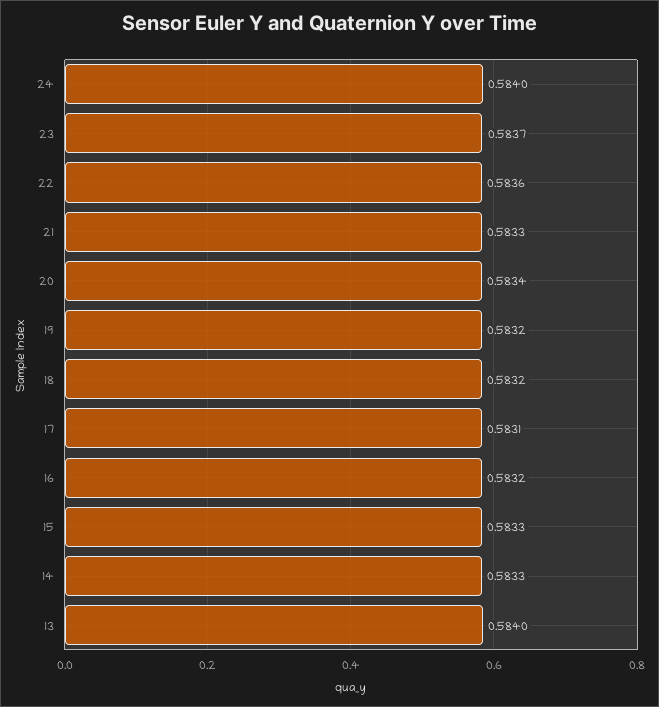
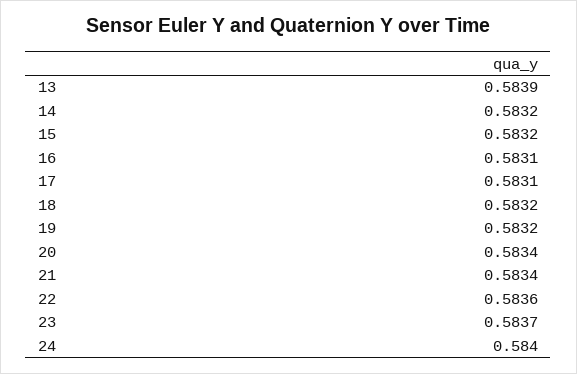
21: 0.5833 -> 0.5834
16: 0.5832 -> 0.5831
15: 0.5833 -> 0.5832
14: 0.5833 -> 0.5832
13: 0.584 -> 0.5839

